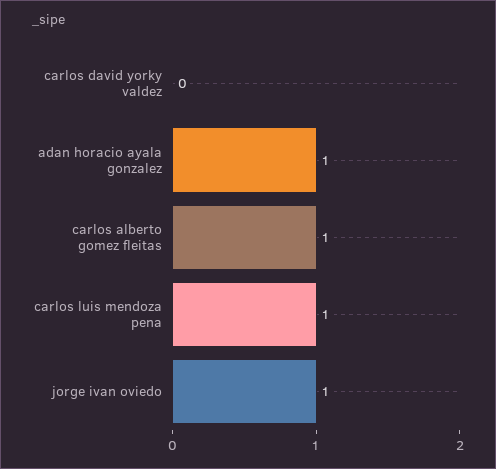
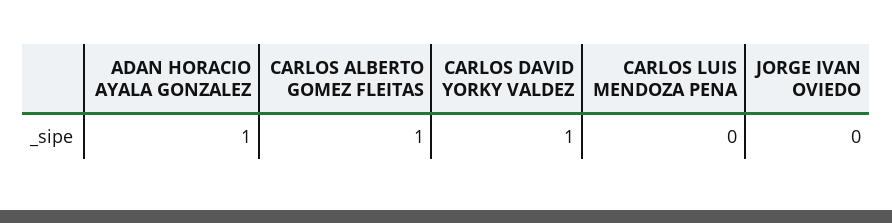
carlos david yorky valdez: 0 -> 1
carlos luis mendoza pena: 1 -> 0
jorge ivan oviedo: 1 -> 0

